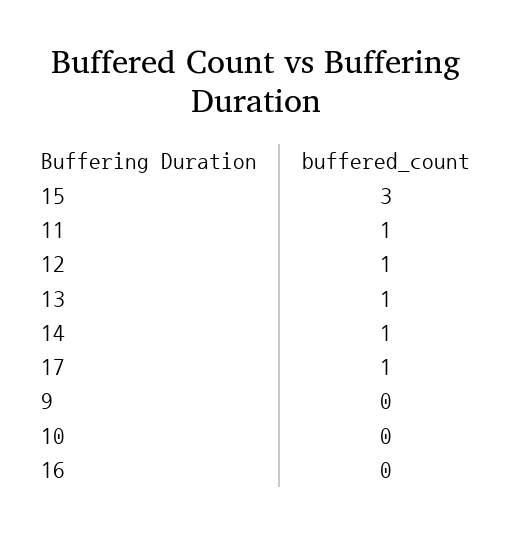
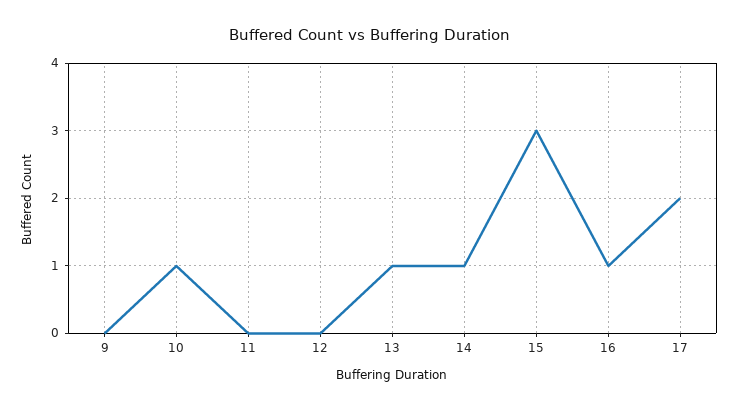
11: 1 -> 0
12: 1 -> 0
17: 1 -> 2
10: 0 -> 1
16: 0 -> 1

